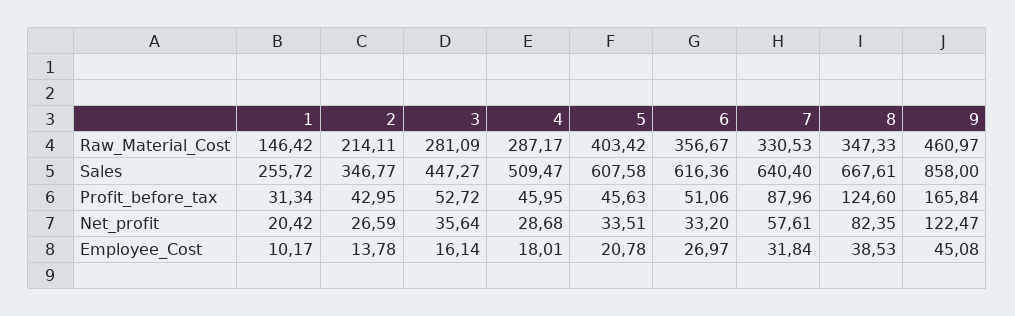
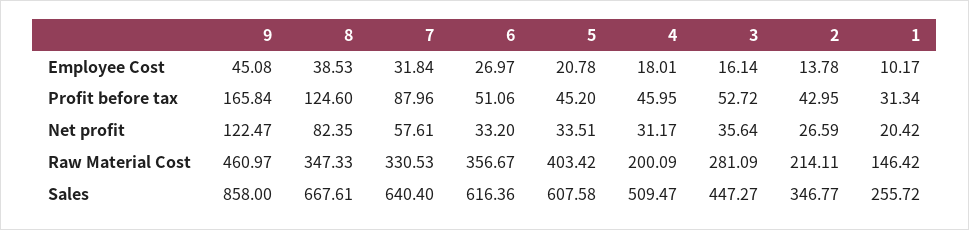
4, Raw_Material_Cost: 287.17 -> 200.09
5, Profit_before_tax: 45.63 -> 45.2
4, Net_profit: 28.68 -> 31.17

